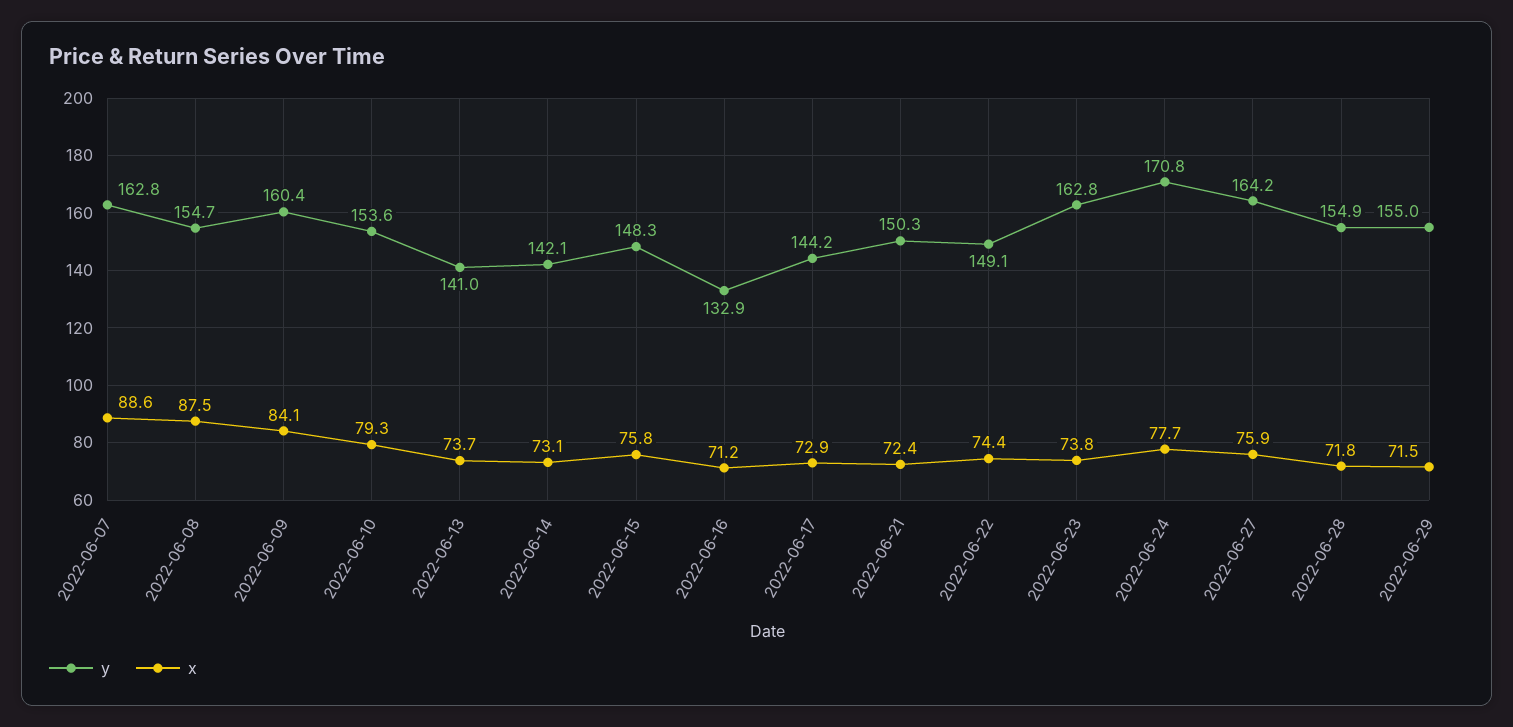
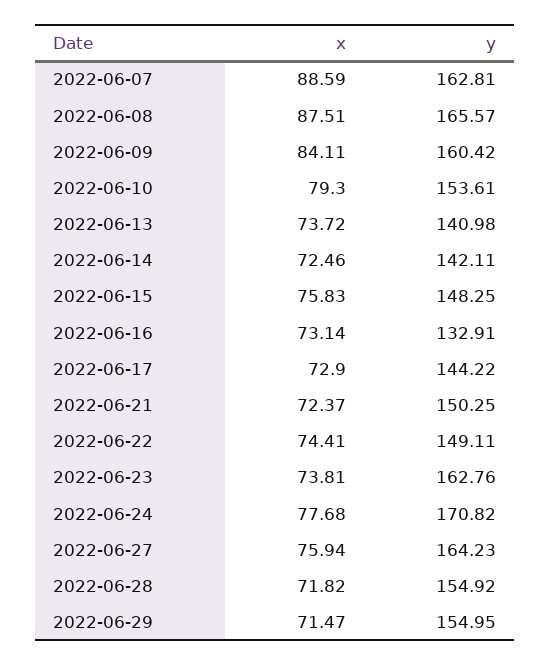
y, 2022-06-08: 154.7 -> 165.57
x, 2022-06-14: 73.1 -> 72.46
x, 2022-06-16: 71.2 -> 73.14

